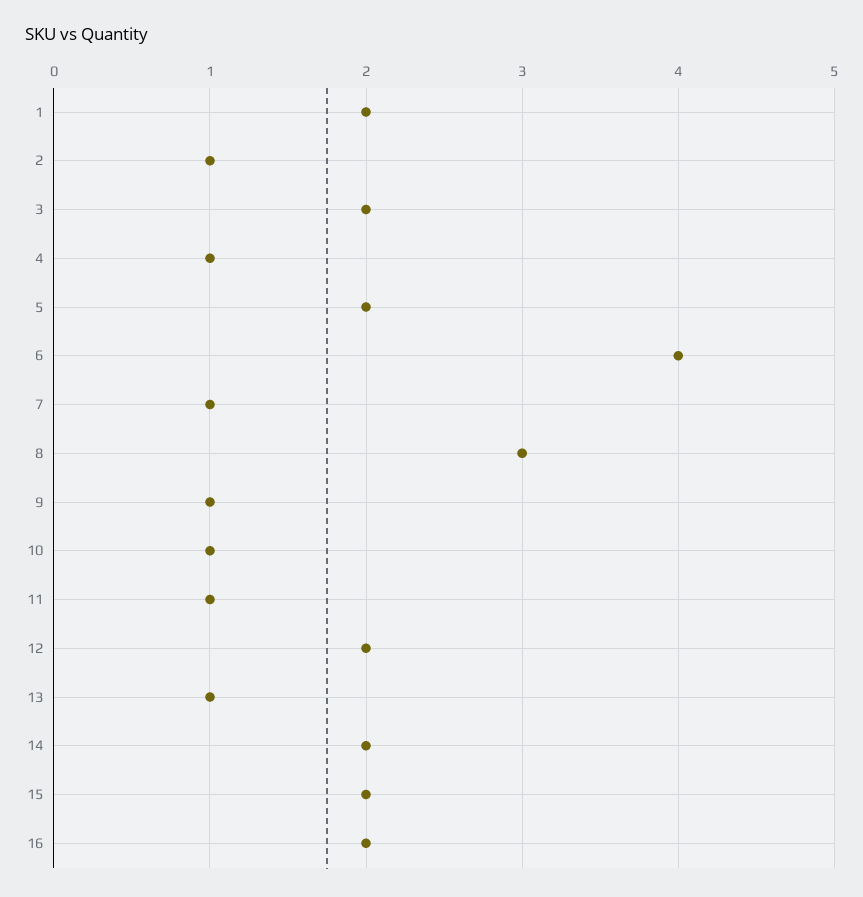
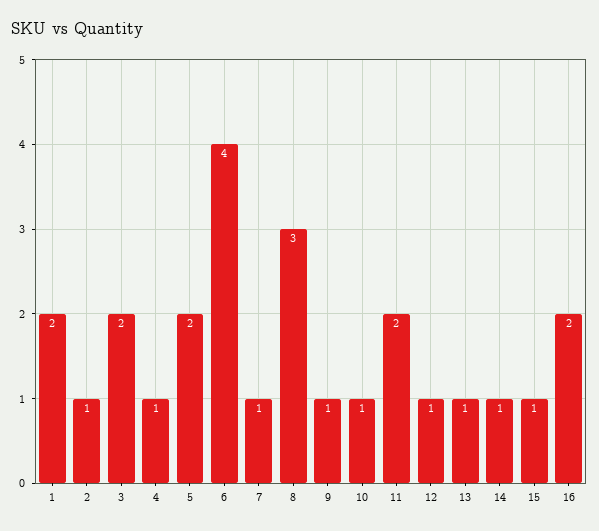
11: 1 -> 2
12: 2 -> 1
14: 2 -> 1
15: 2 -> 1

